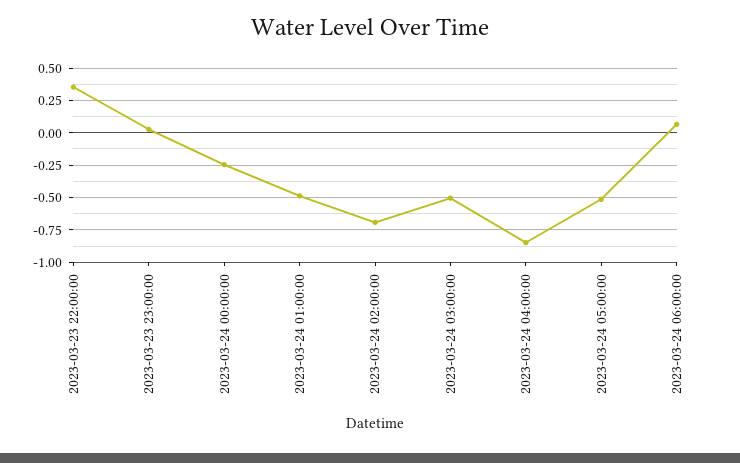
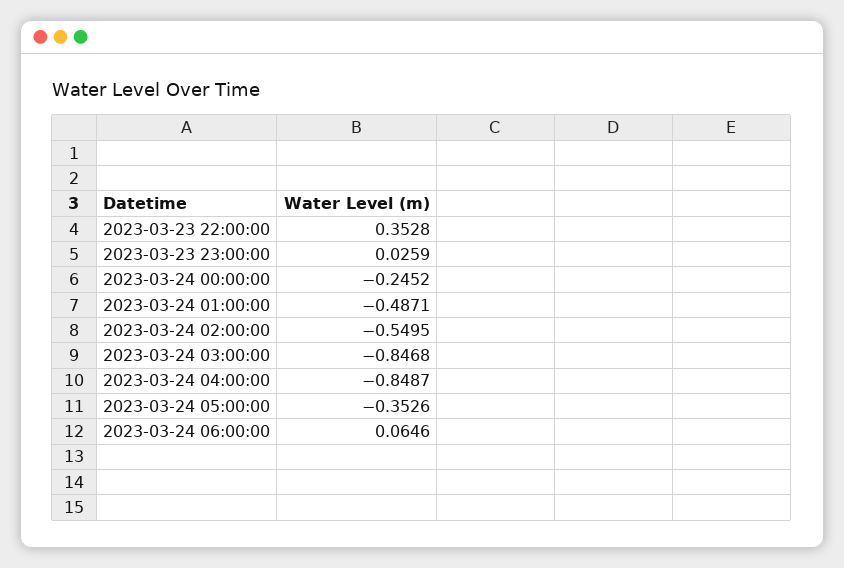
2023-03-24 02:00:00: -0.7 -> -0.5495
2023-03-24 03:00:00: -0.5 -> -0.8468
2023-03-24 05:00:00: -0.5 -> -0.3526

